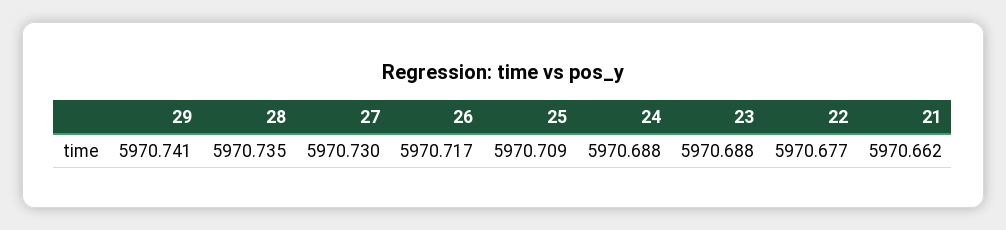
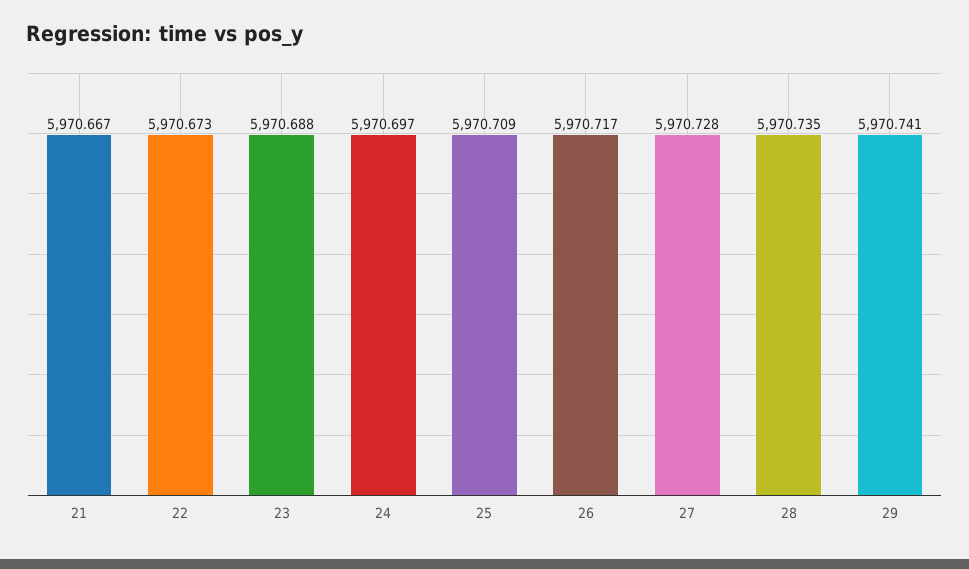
27: 5970.73 -> 5970.728
24: 5970.688 -> 5970.697
22: 5970.677 -> 5970.673
21: 5970.662 -> 5970.667

